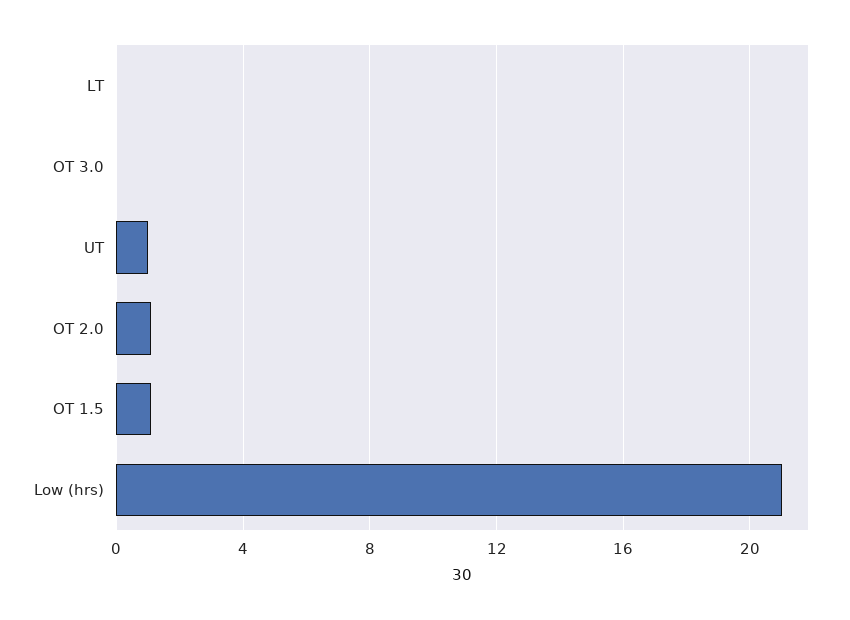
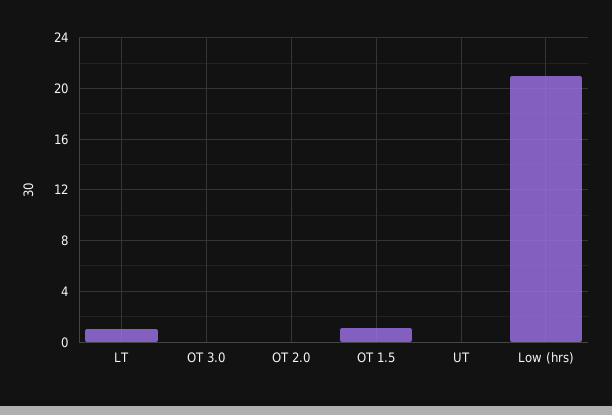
LT: 0 -> 1
UT: 1 -> 0
OT 2.0: 1 -> 0

